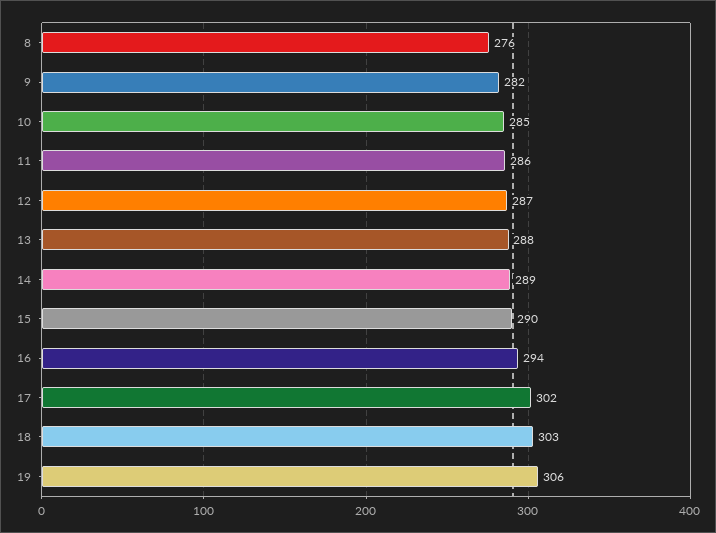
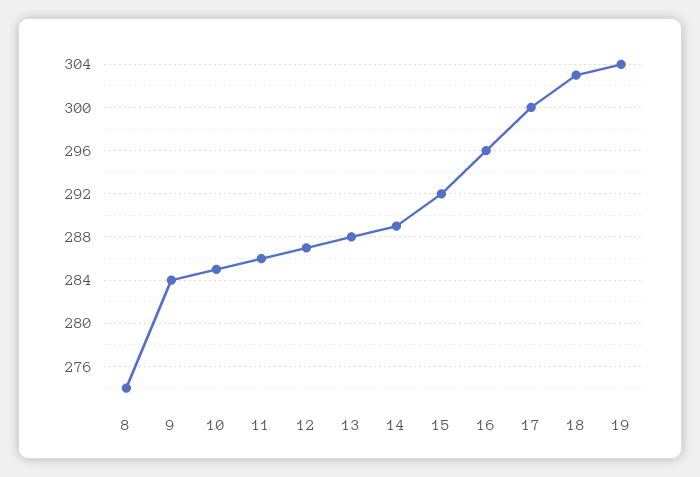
8: 276 -> 274
9: 282 -> 284
15: 290 -> 292
16: 294 -> 296
17: 302 -> 300
19: 306 -> 304

